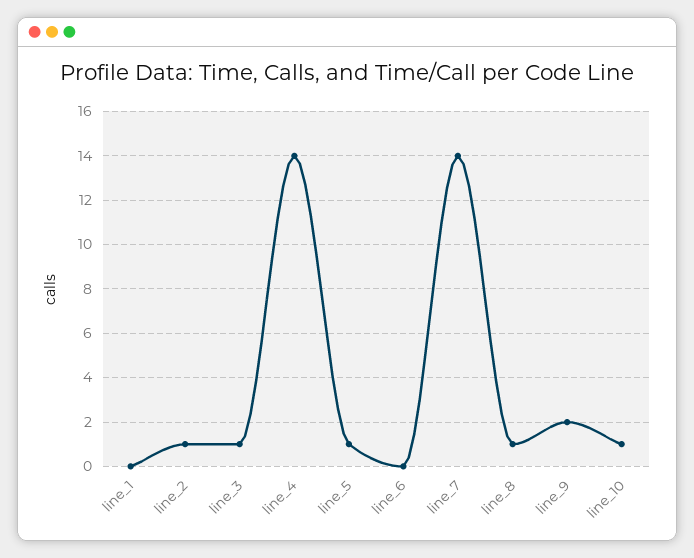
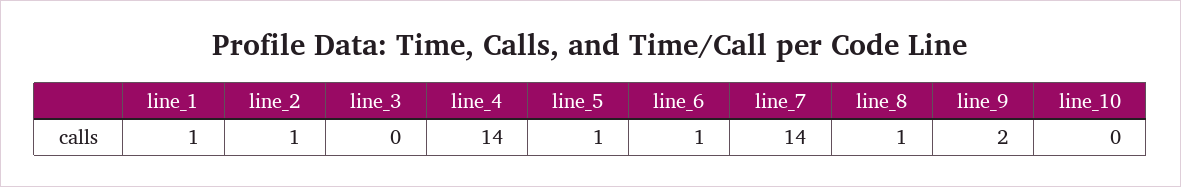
line_1: 0 -> 1
line_3: 1 -> 0
line_6: 0 -> 1
line_10: 1 -> 0

